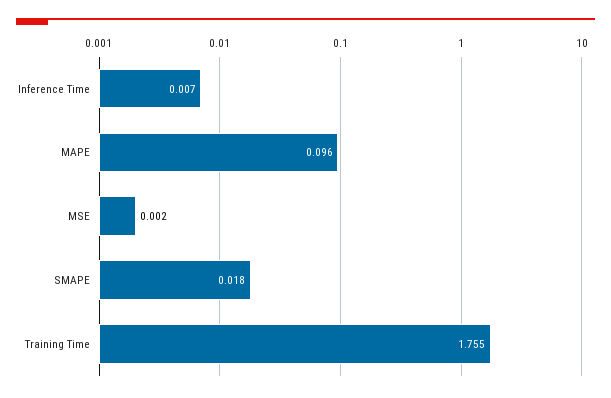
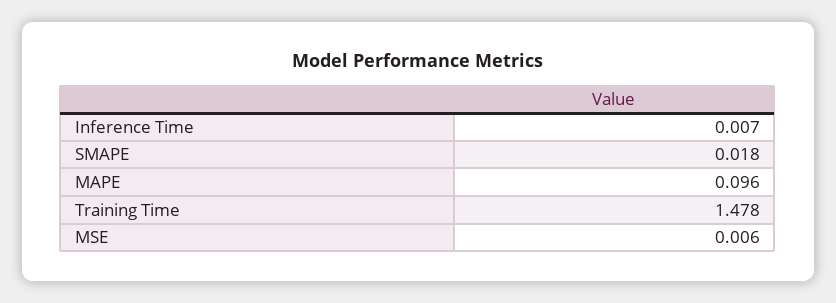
MSE: 0.002 -> 0.006
Training Time: 1.755 -> 1.478

